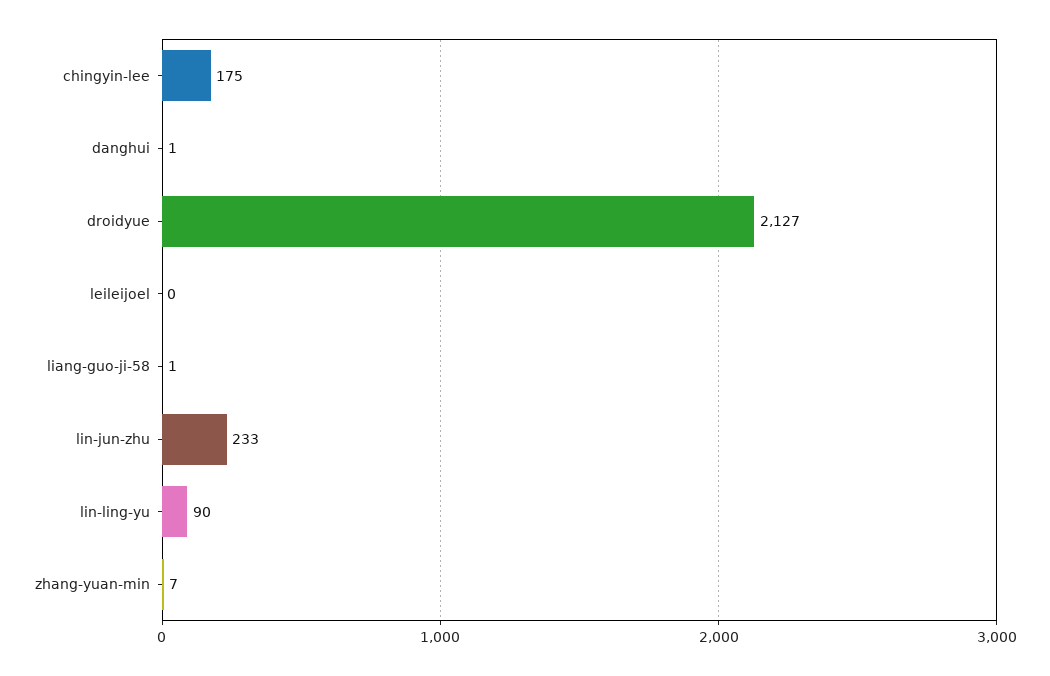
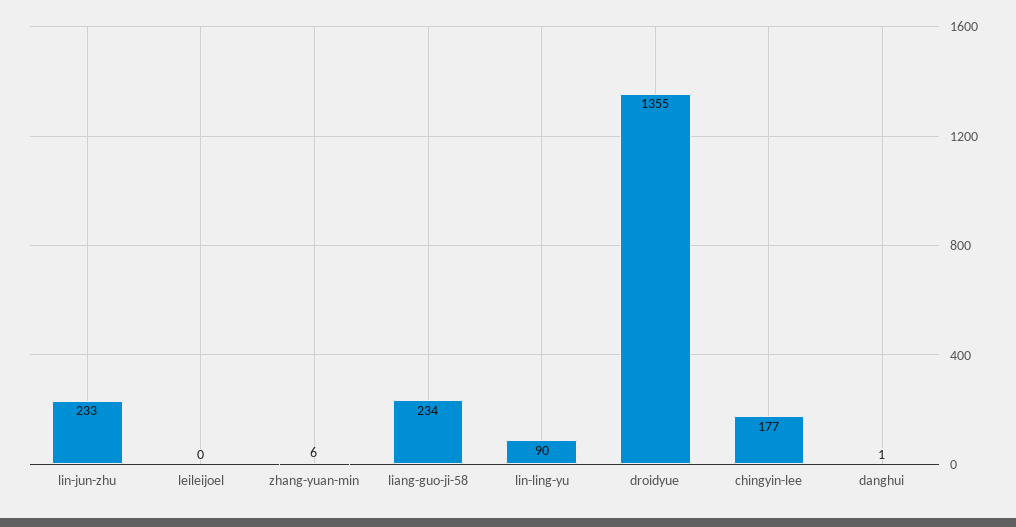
chingyin-lee: 175 -> 177
droidyue: 2127 -> 1355
liang-guo-ji-58: 1 -> 234
zhang-yuan-min: 7 -> 6

